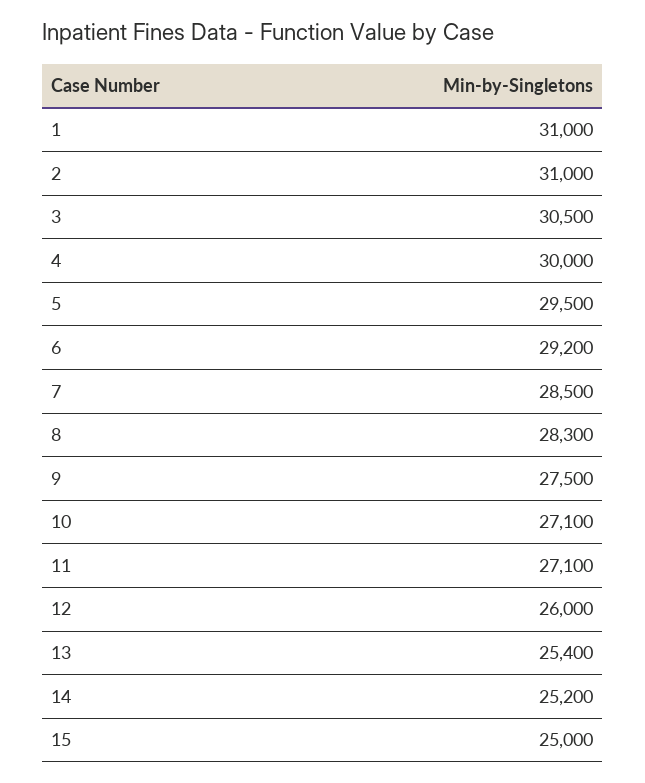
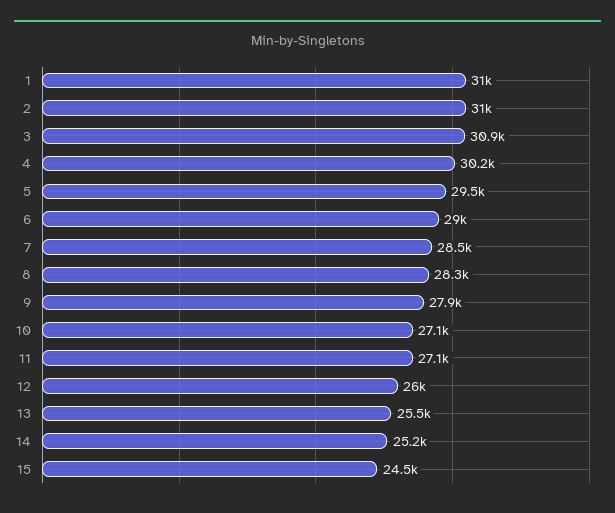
3: 30500 -> 30900
4: 30000 -> 30200
6: 29200 -> 29000
9: 27500 -> 27900
13: 25400 -> 25500
15: 25000 -> 24500

